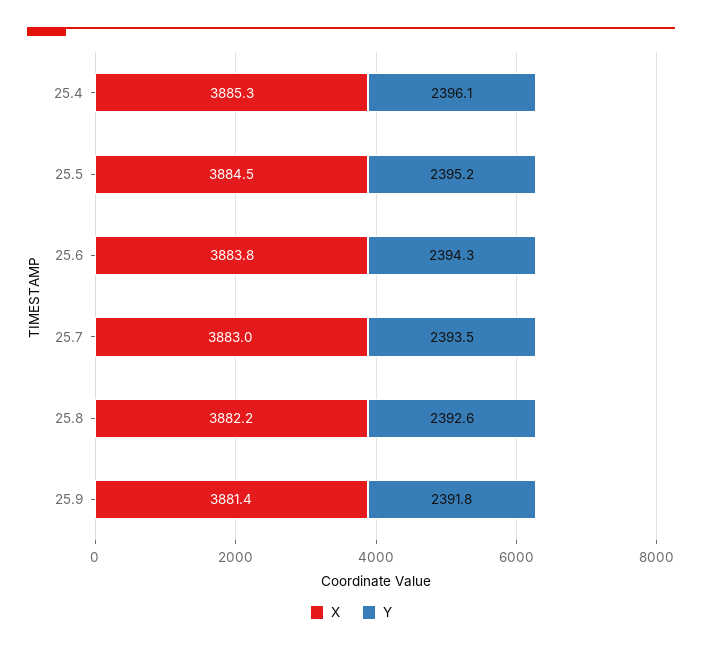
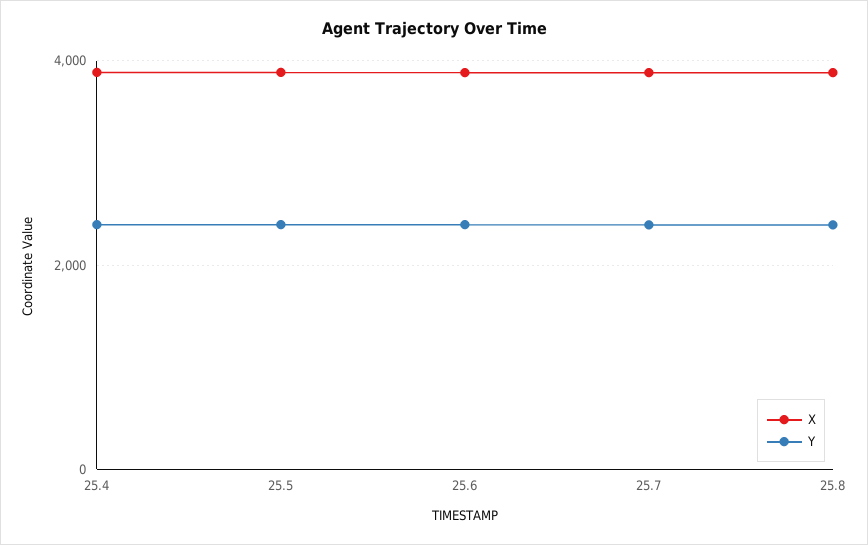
X, 25.9: 3881.4 -> none
Y, 25.9: 2391.8 -> none

